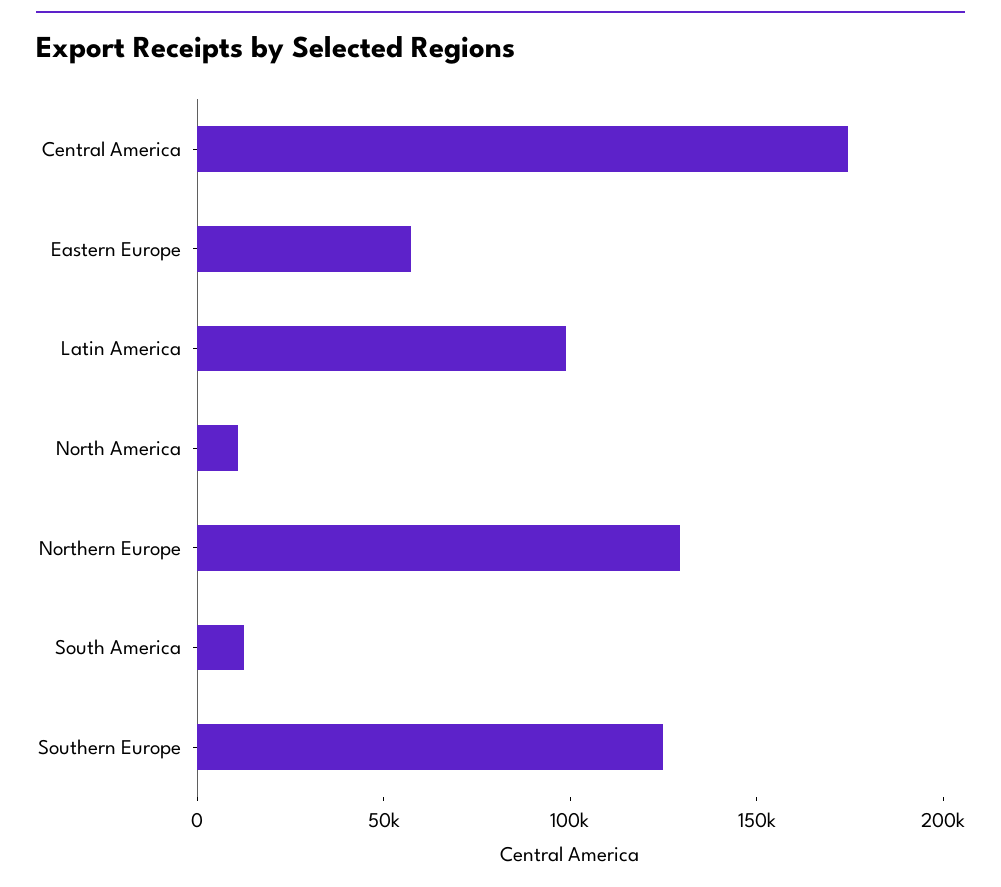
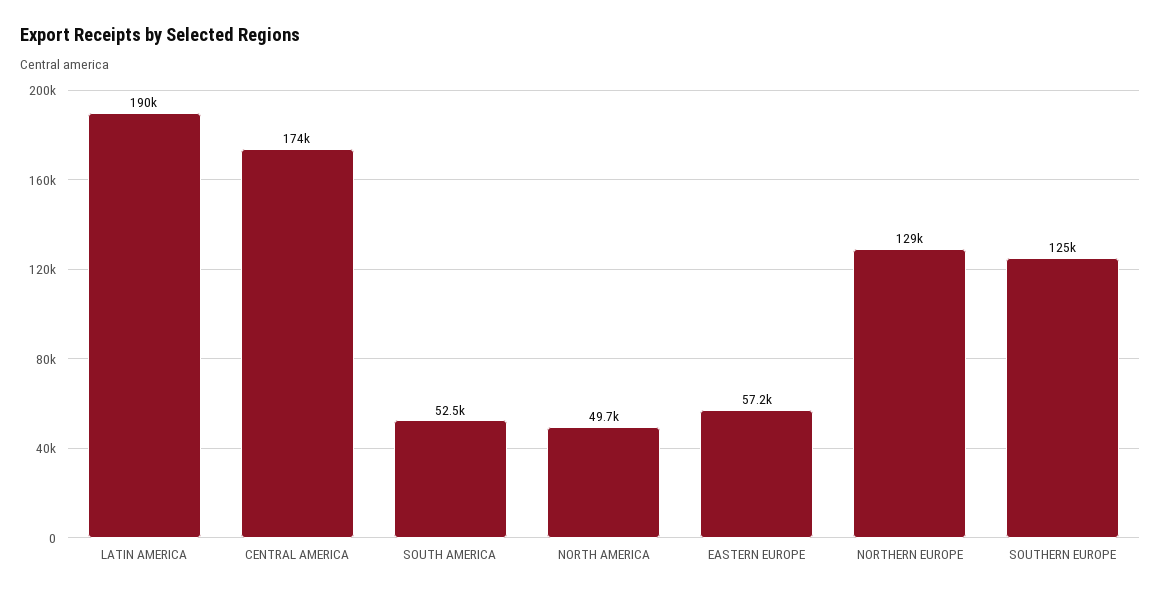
Latin America: 100000 -> 190000
North America: 10000 -> 49700
South America: 10000 -> 52500

